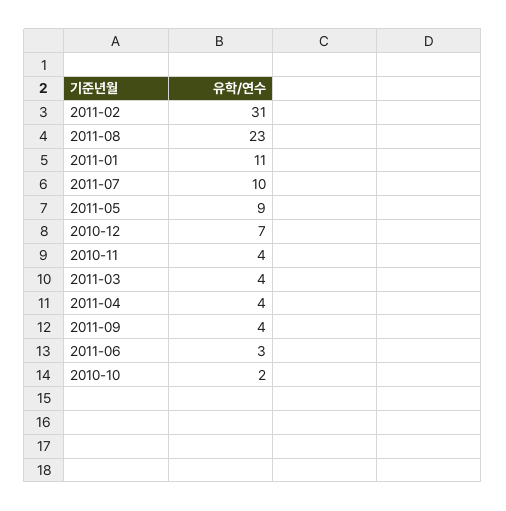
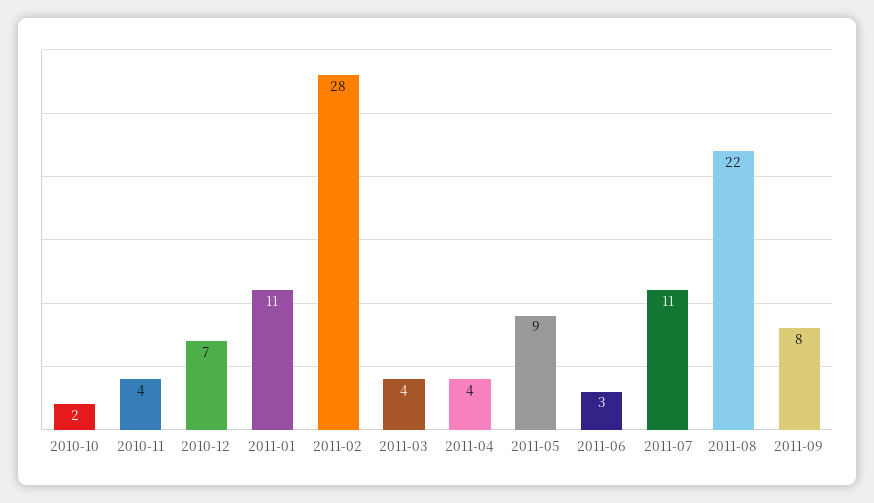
2011-02: 31 -> 28
2011-08: 23 -> 22
2011-07: 10 -> 11
2011-09: 4 -> 8

